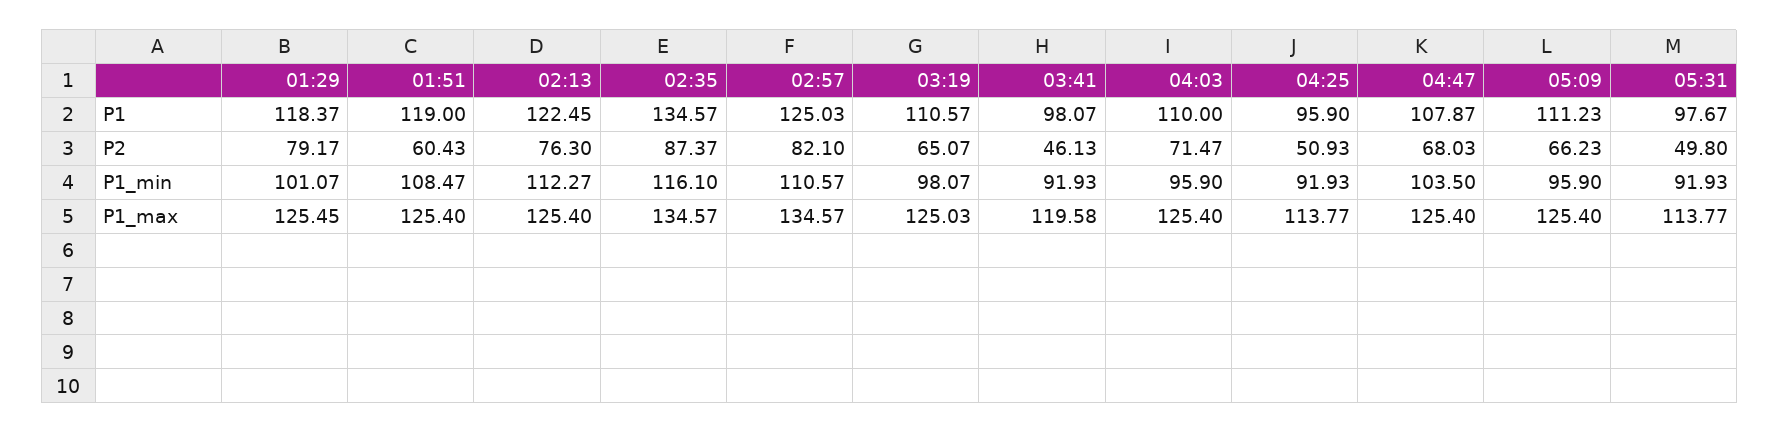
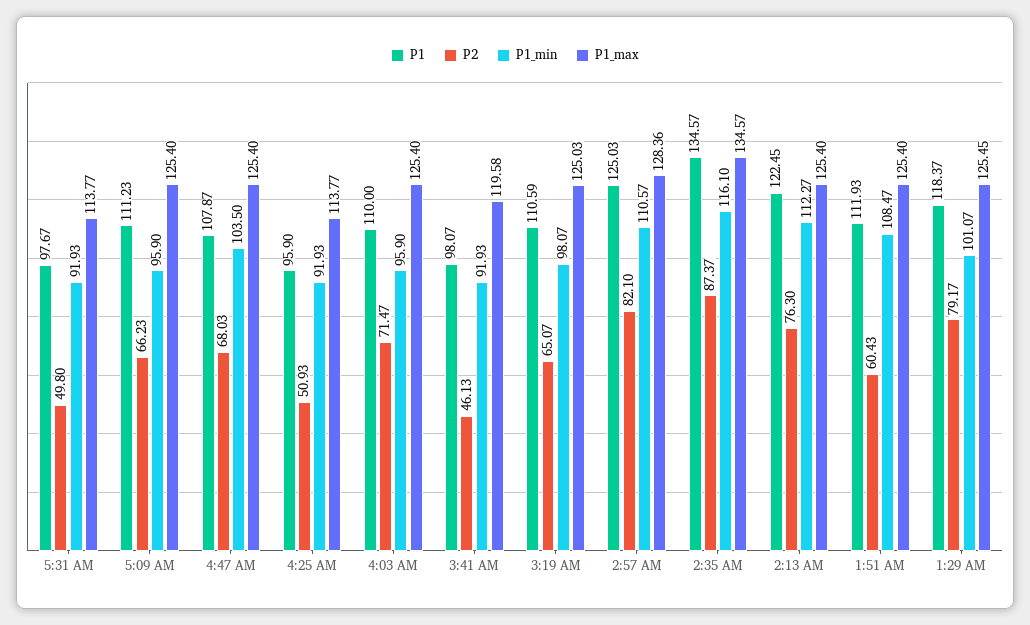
P1, 01:51: 119 -> 111.93
P1, 03:19: 110.57 -> 110.59
P1_max, 02:57: 134.57 -> 128.36

